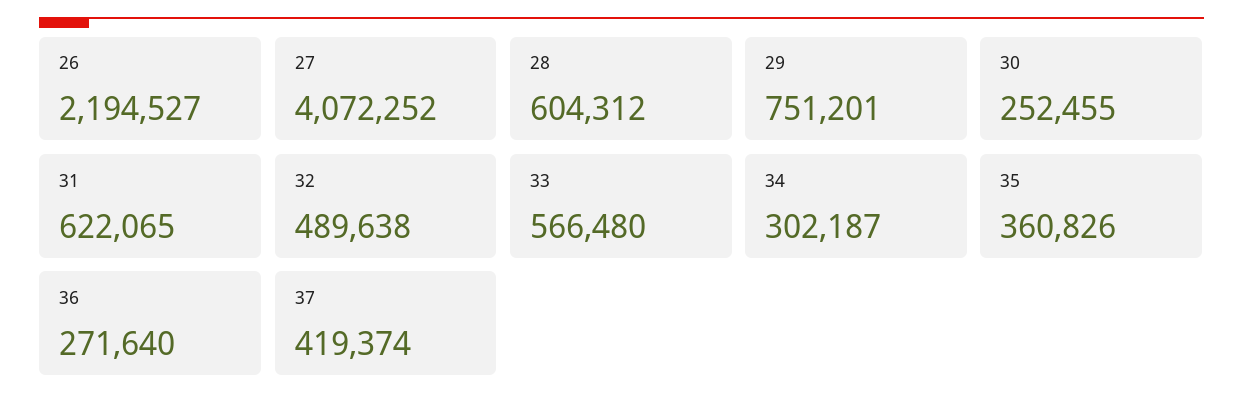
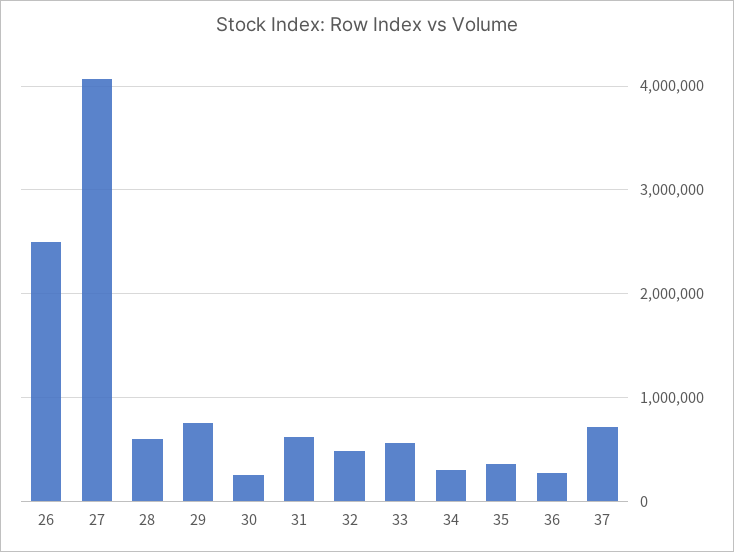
26: 2194527 -> 2500000
37: 419374 -> 700000

